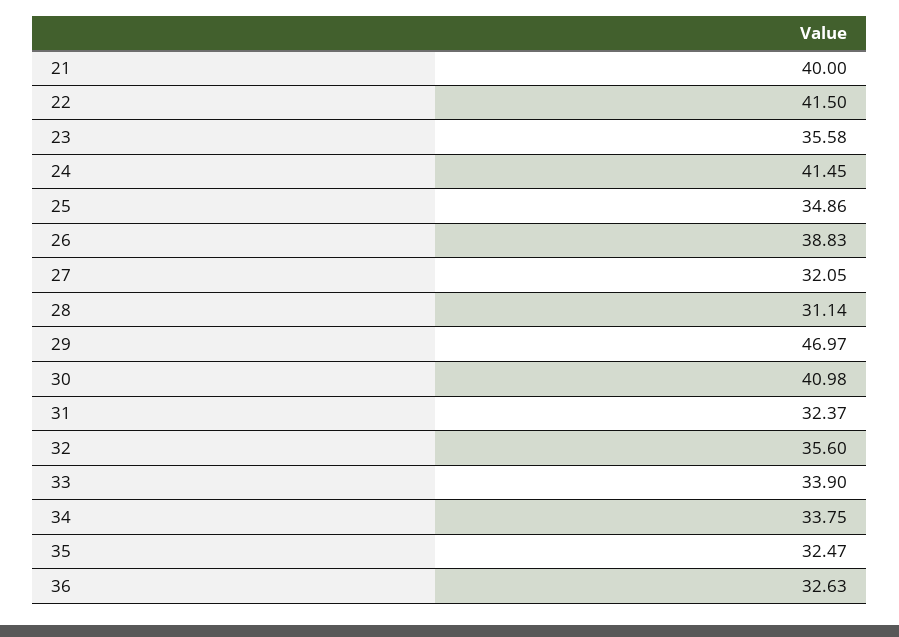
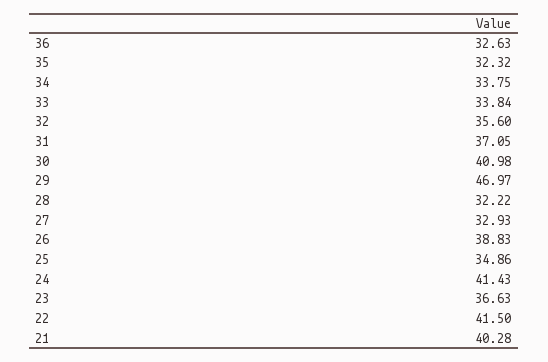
21: 40 -> 40.28
23: 35.58 -> 36.63
24: 41.45 -> 41.43
27: 32.05 -> 32.93
28: 31.14 -> 32.22
31: 32.37 -> 37.05
33: 33.9 -> 33.84
35: 32.47 -> 32.32

